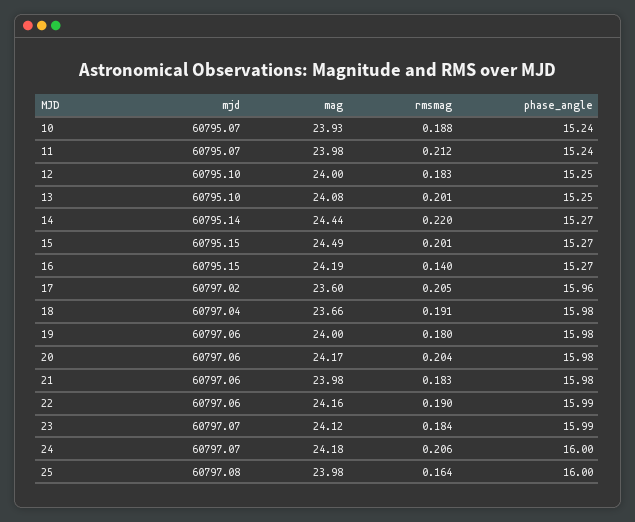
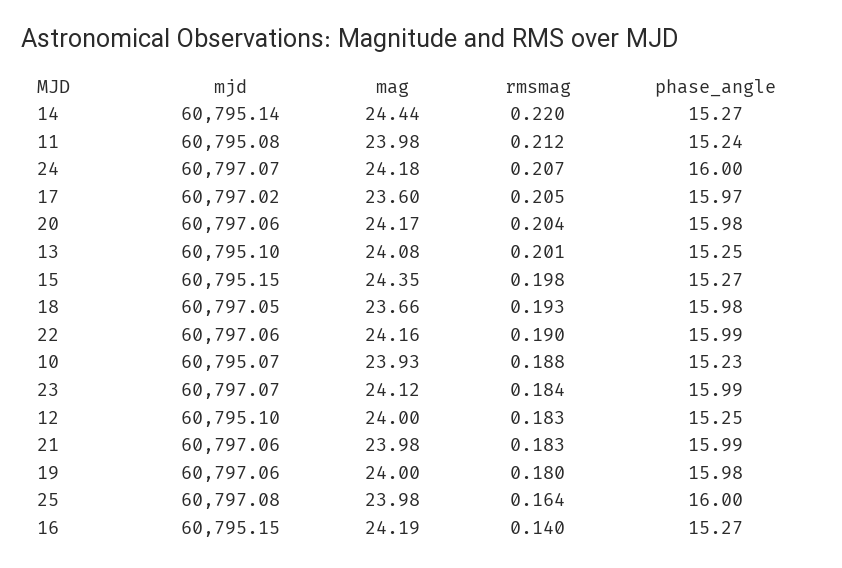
phase_angle, 10: 15.24 -> 15.23
mjd, 11: 60795.07 -> 60795.08
mag, 15: 24.49 -> 24.35
rmsmag, 15: 0.201 -> 0.198
phase_angle, 17: 15.96 -> 15.97
mjd, 18: 60797.04 -> 60797.05
rmsmag, 18: 0.191 -> 0.193
phase_angle, 21: 15.98 -> 15.99
rmsmag, 24: 0.206 -> 0.207

